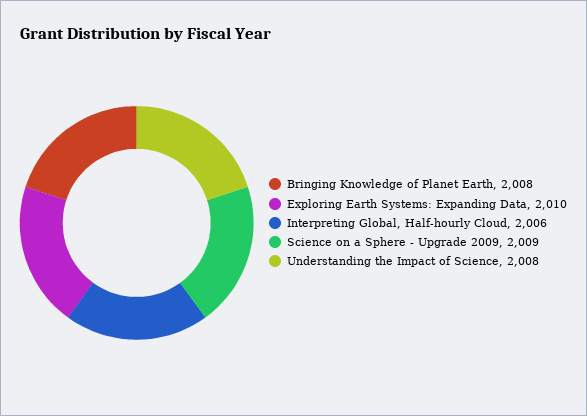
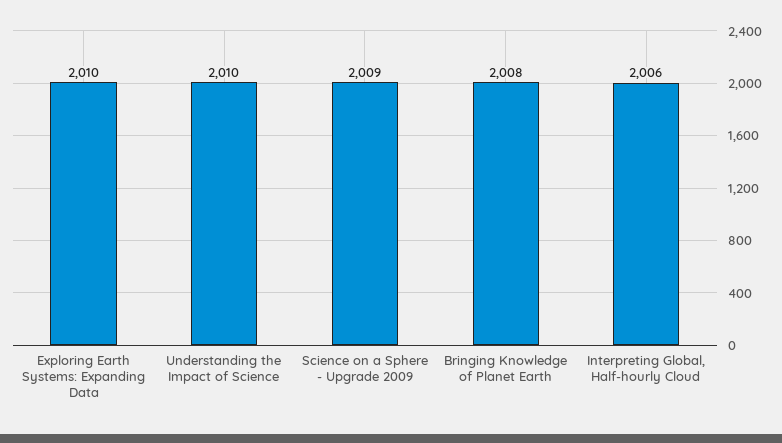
Understanding the Impact of Science: 2008 -> 2010

